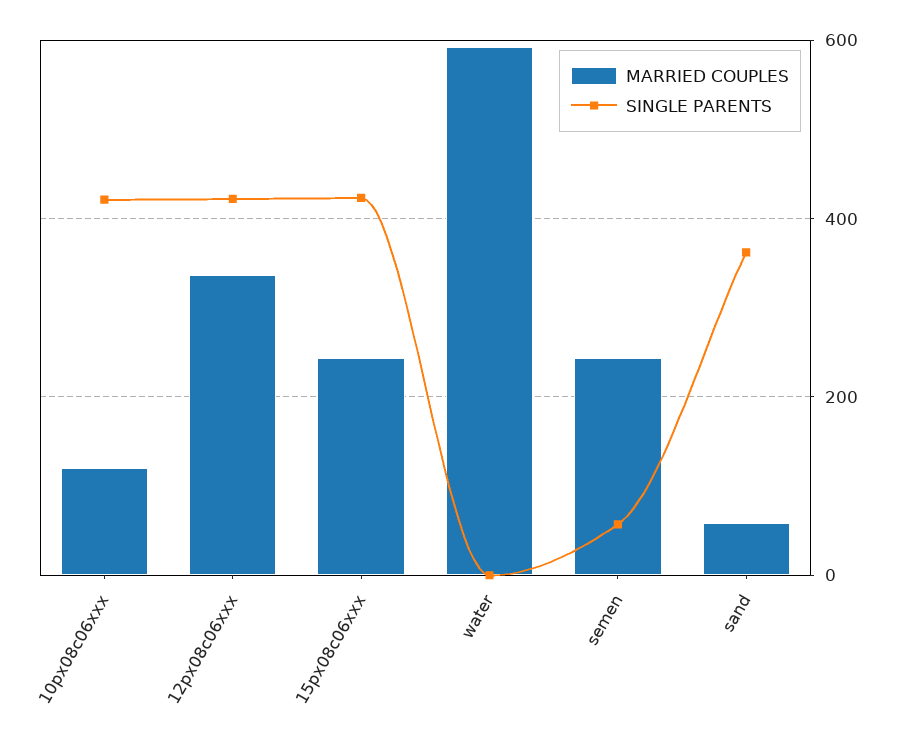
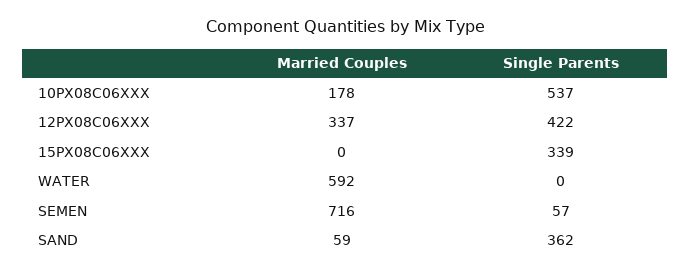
MARRIED COUPLES, 10px08c06xxx: 120 -> 178
SINGLE PARENTS, 10px08c06xxx: 420 -> 537
MARRIED COUPLES, 15px08c06xxx: 240 -> 0
SINGLE PARENTS, 15px08c06xxx: 420 -> 339
MARRIED COUPLES, semen: 240 -> 716

